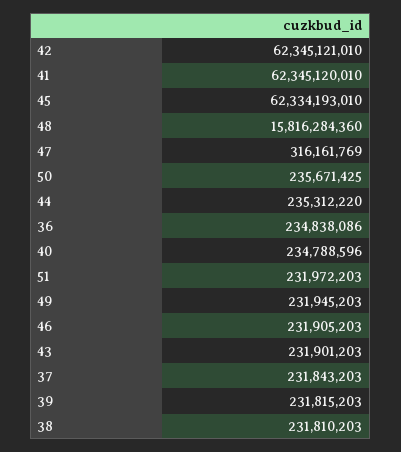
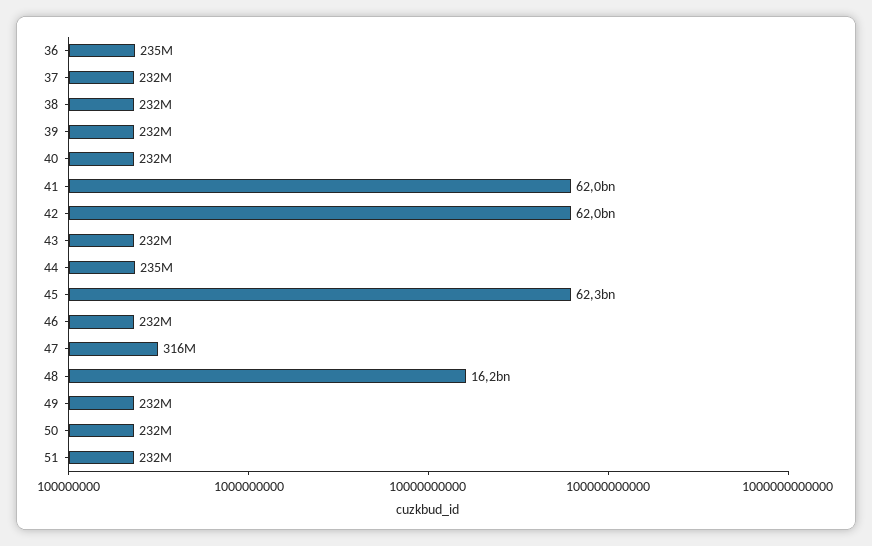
42: 62345121010 -> 62000000000
41: 62345120010 -> 62000000000
48: 15816284360 -> 16200000000
50: 235671425 -> 232000000
40: 234788596 -> 232000000

